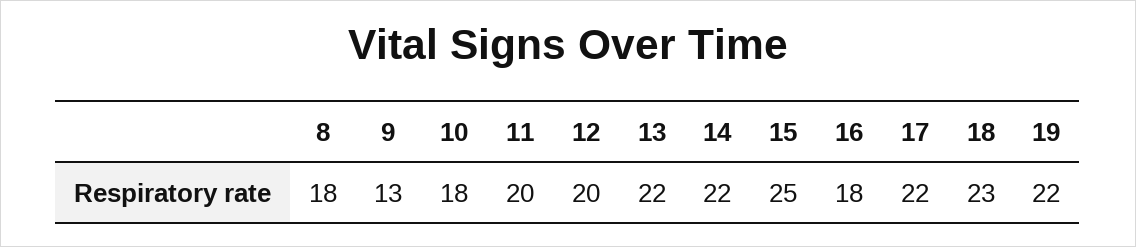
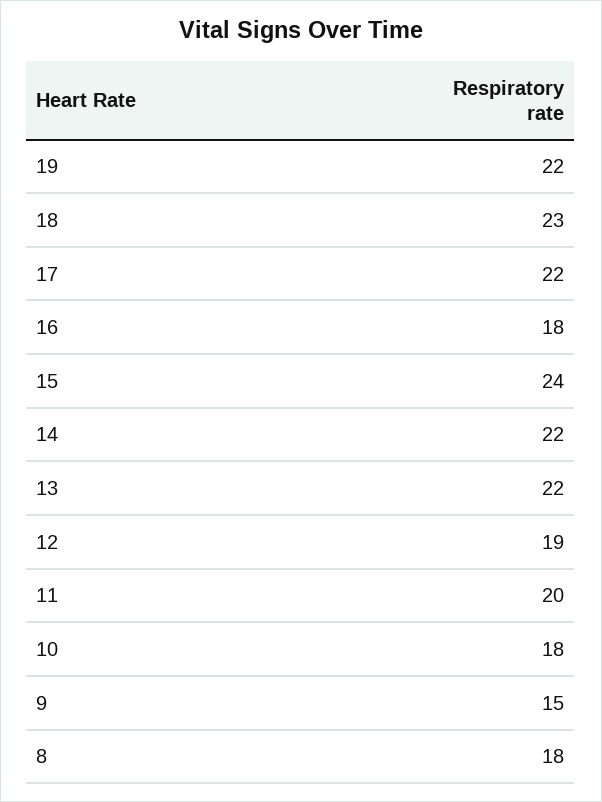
9: 13 -> 15
12: 20 -> 19
15: 25 -> 24

